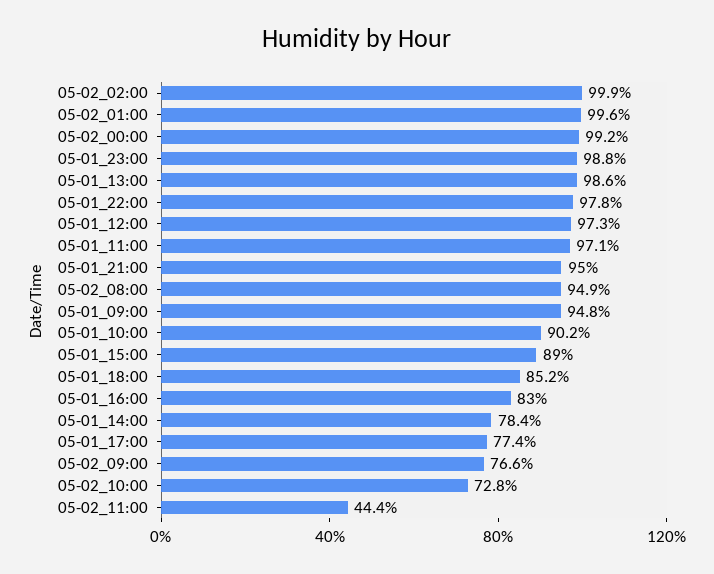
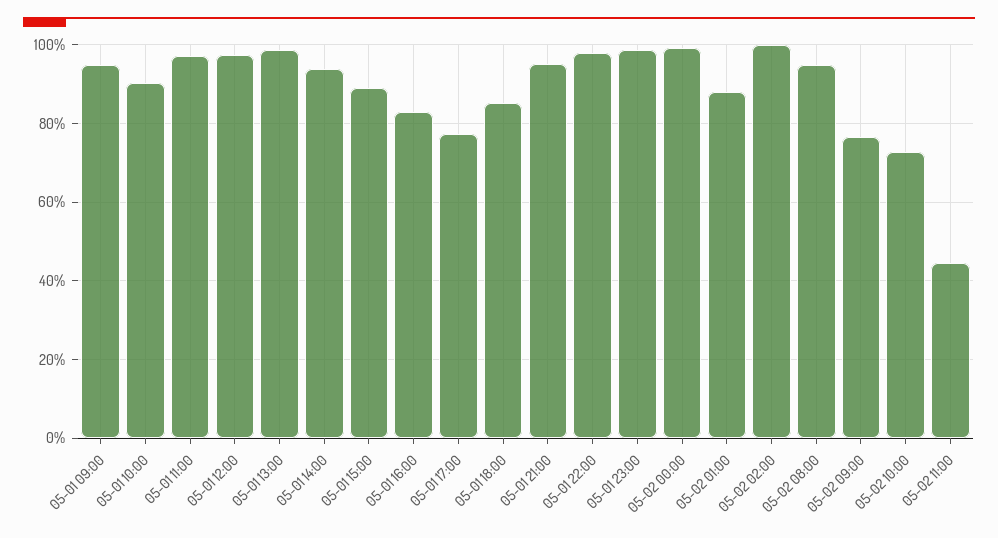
05-02_01:00: 99.6 -> 88
05-01_14:00: 78.4 -> 94

